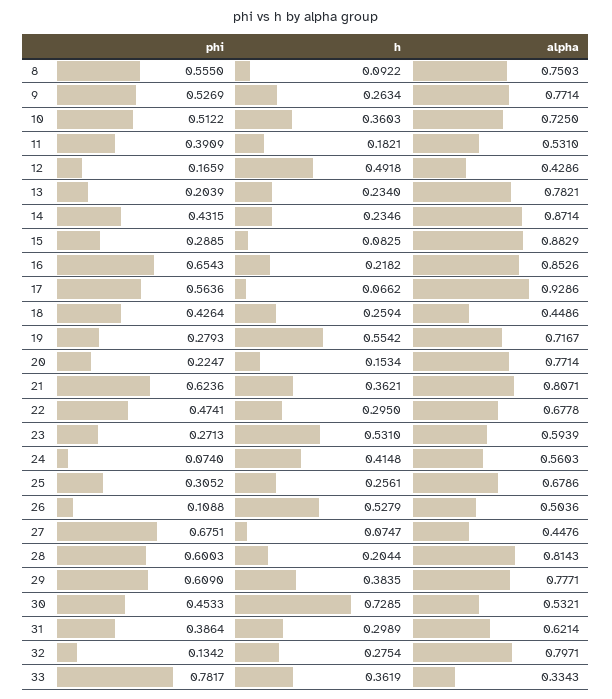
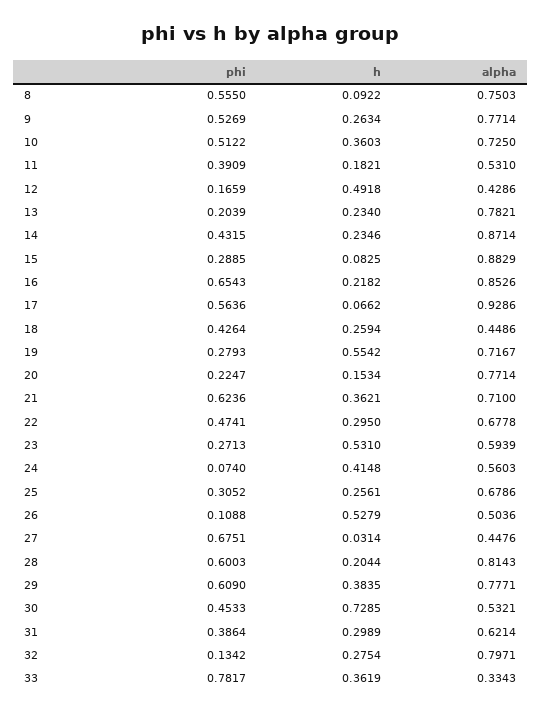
alpha, 21: 0.8071 -> 0.71
h, 27: 0.0747 -> 0.0314

